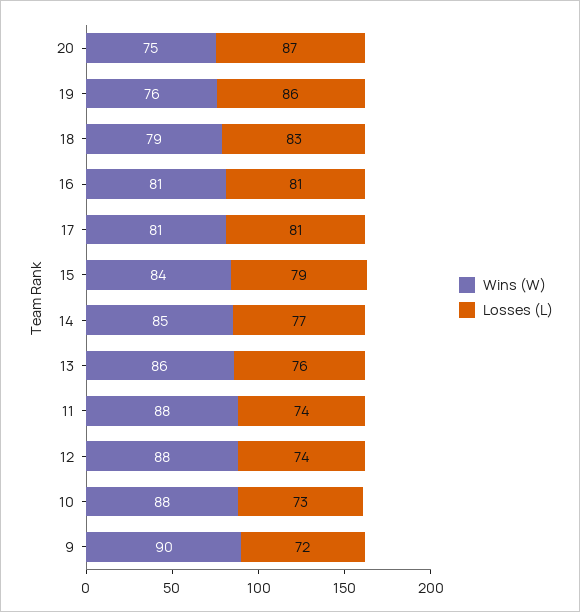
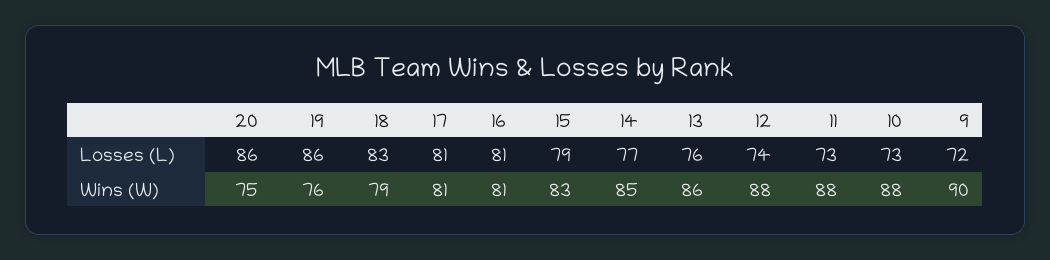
Losses (L), 20: 87 -> 86
Wins (W), 15: 84 -> 83
Losses (L), 11: 74 -> 73

